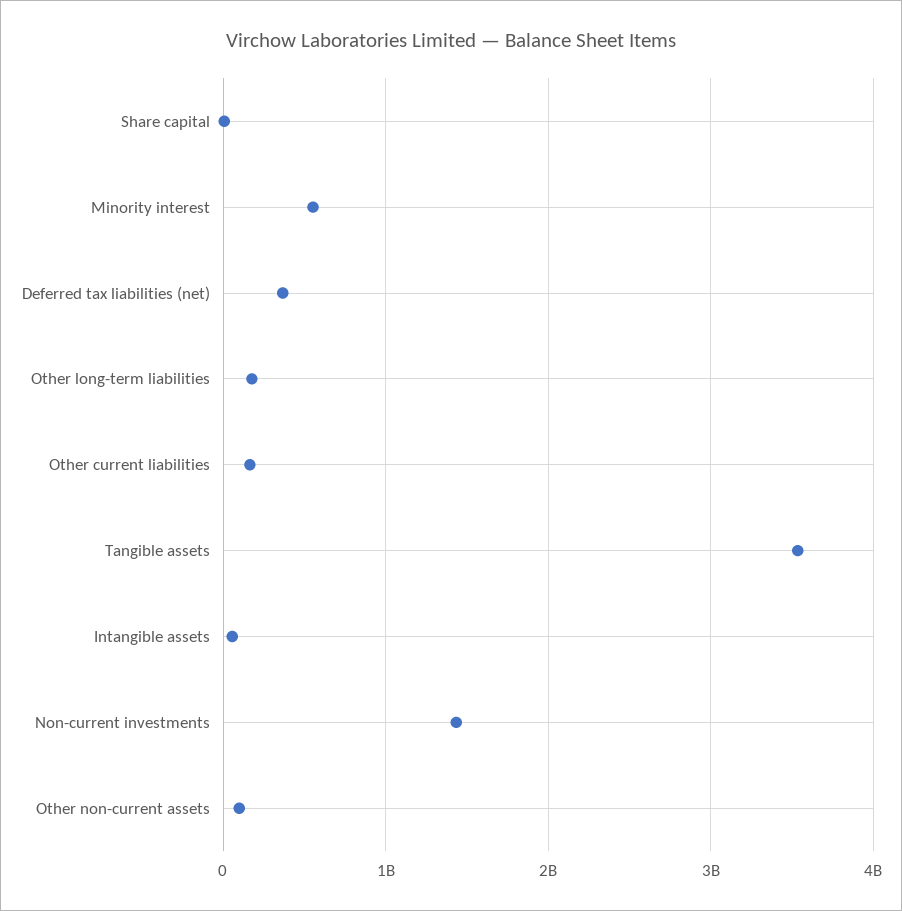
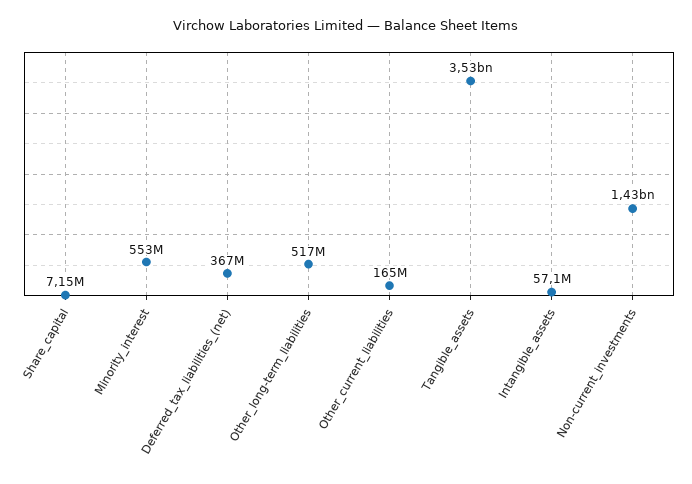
Other long-term liabilities: 200000000 -> 517000000
Other non-current assets: 100000000 -> none

